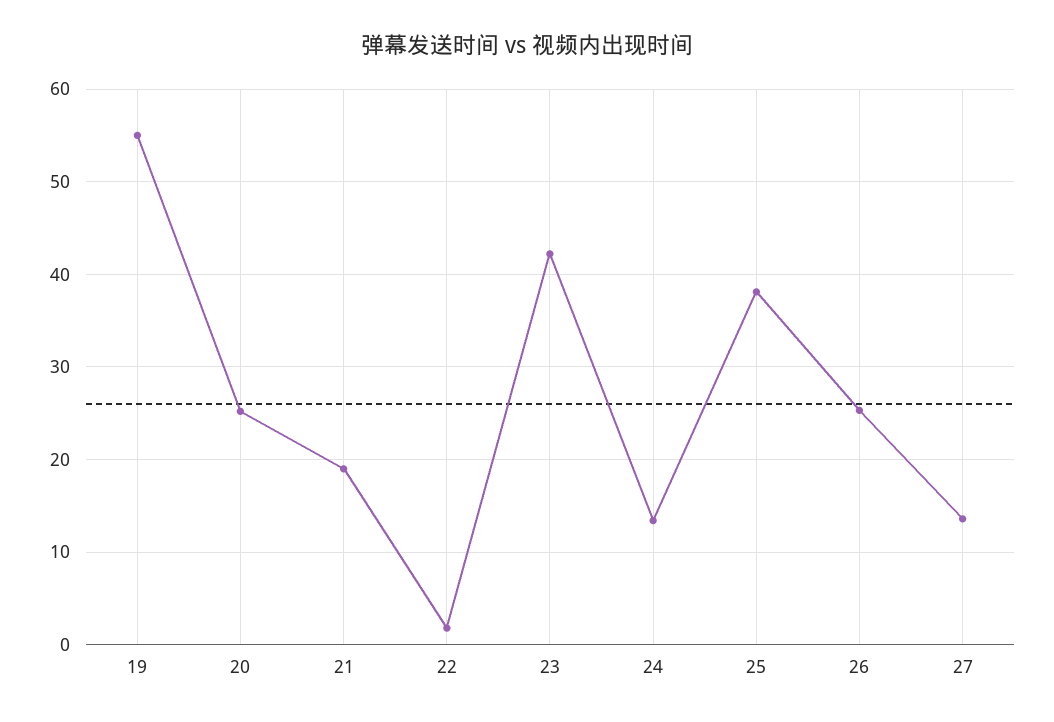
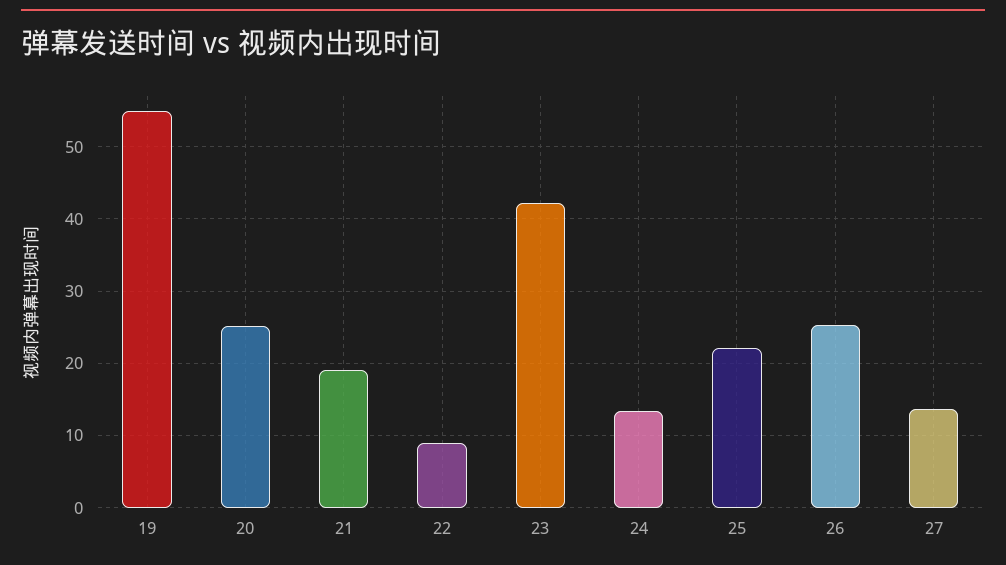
22: 2 -> 9
25: 38 -> 22

